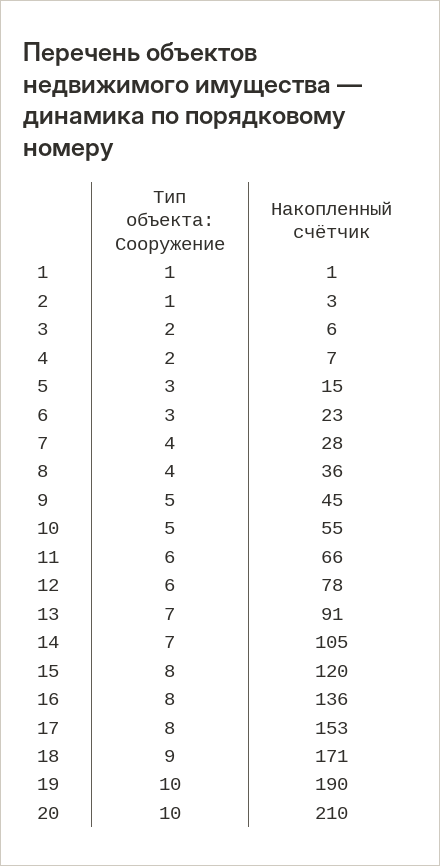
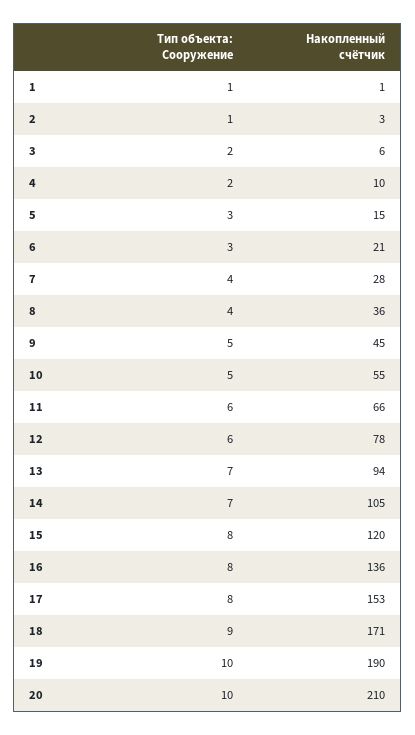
Накопленный счётчик, 4: 7 -> 10
Накопленный счётчик, 6: 23 -> 21
Накопленный счётчик, 13: 91 -> 94

